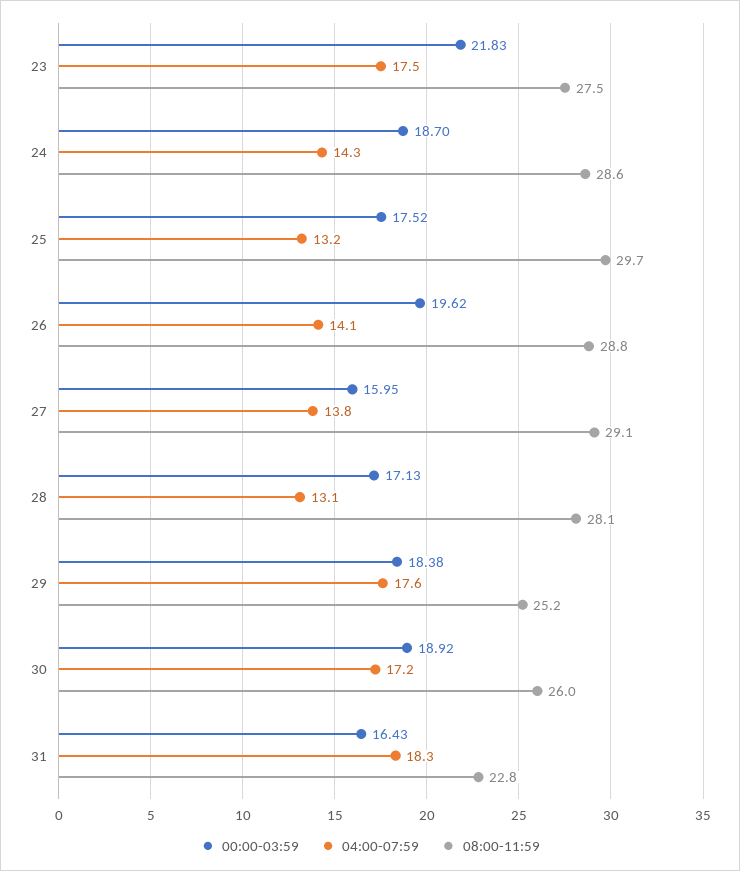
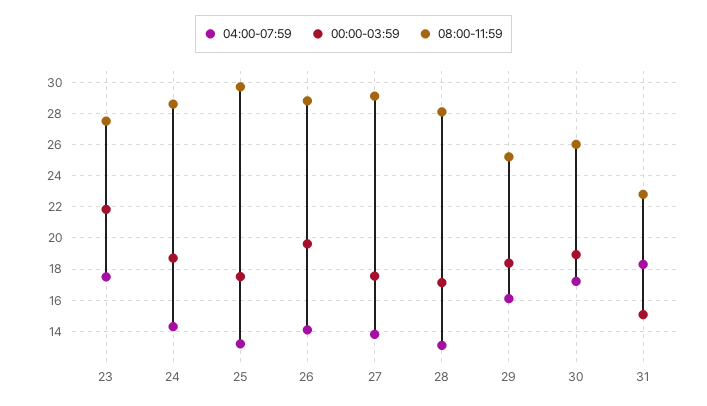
00:00-03:59, 27: 15.95 -> 17.5
04:00-07:59, 29: 17.6 -> 16
00:00-03:59, 31: 16.43 -> 15

